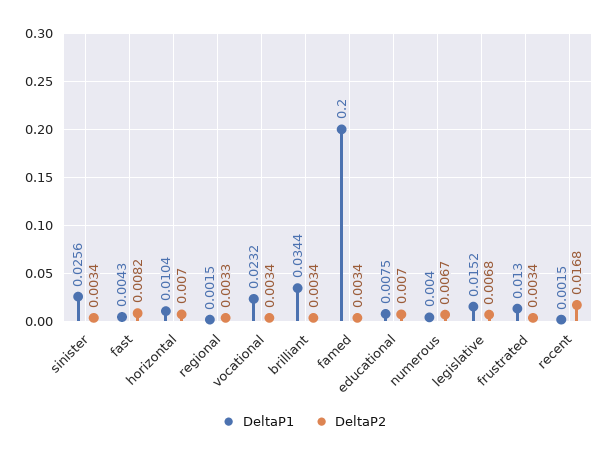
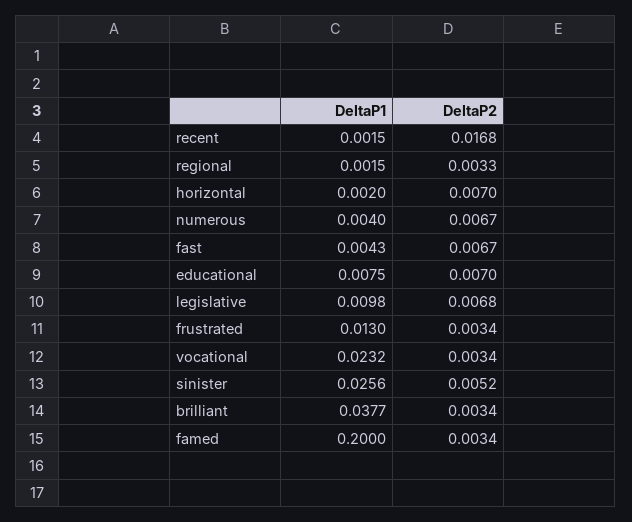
DeltaP2, sinister: 0.0034 -> 0.0052
DeltaP2, fast: 0.0082 -> 0.0067
DeltaP1, horizontal: 0.0104 -> 0.002
DeltaP1, brilliant: 0.0344 -> 0.0377
DeltaP1, legislative: 0.0152 -> 0.0098

